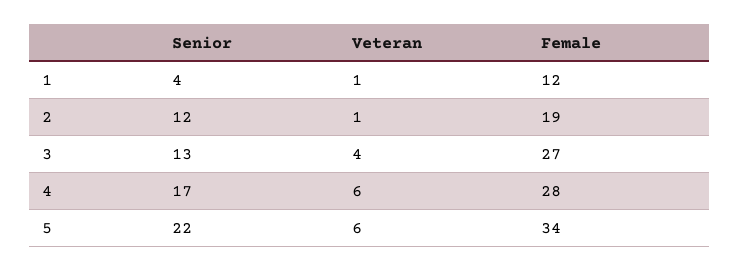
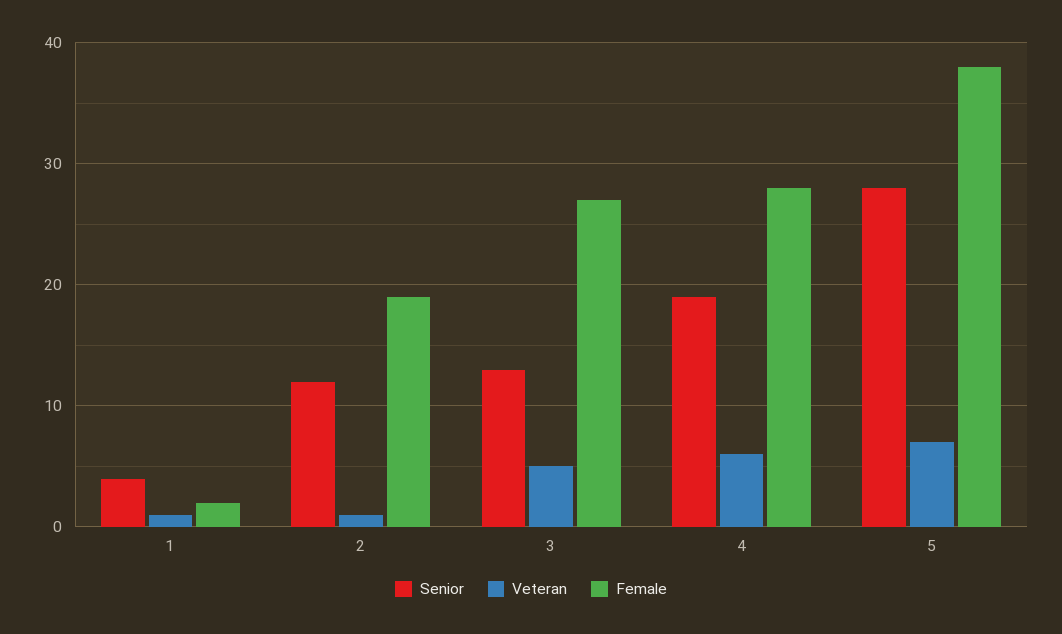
Female, 1: 12 -> 2
Veteran, 3: 4 -> 5
Senior, 4: 17 -> 19
Senior, 5: 22 -> 28
Veteran, 5: 6 -> 7
Female, 5: 34 -> 38

